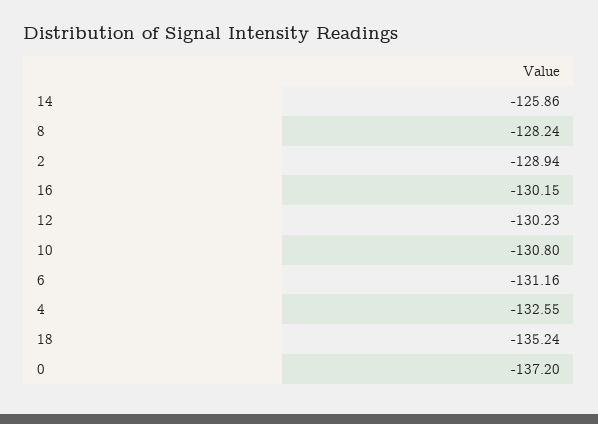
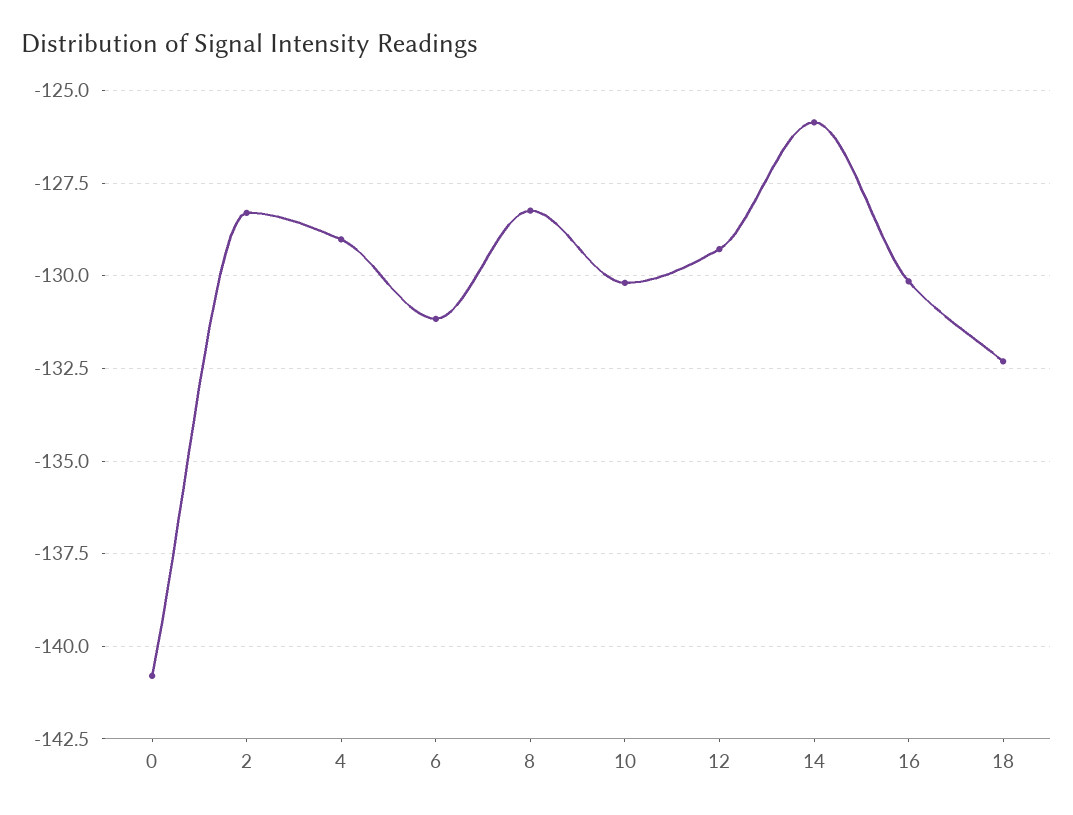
2: -128.94 -> -128.25
12: -130.23 -> -129.25
10: -130.8 -> -130.25
4: -132.55 -> -129
18: -135.24 -> -132.25
0: -137.2 -> -140.75

